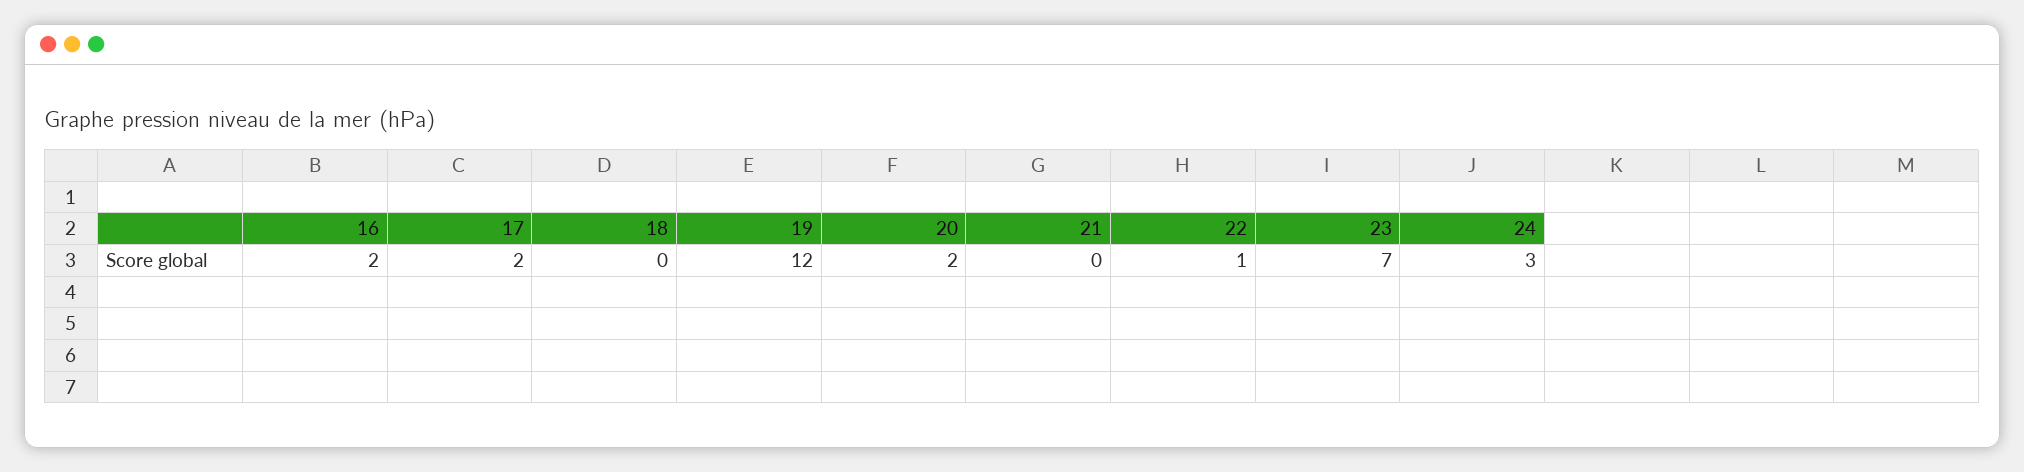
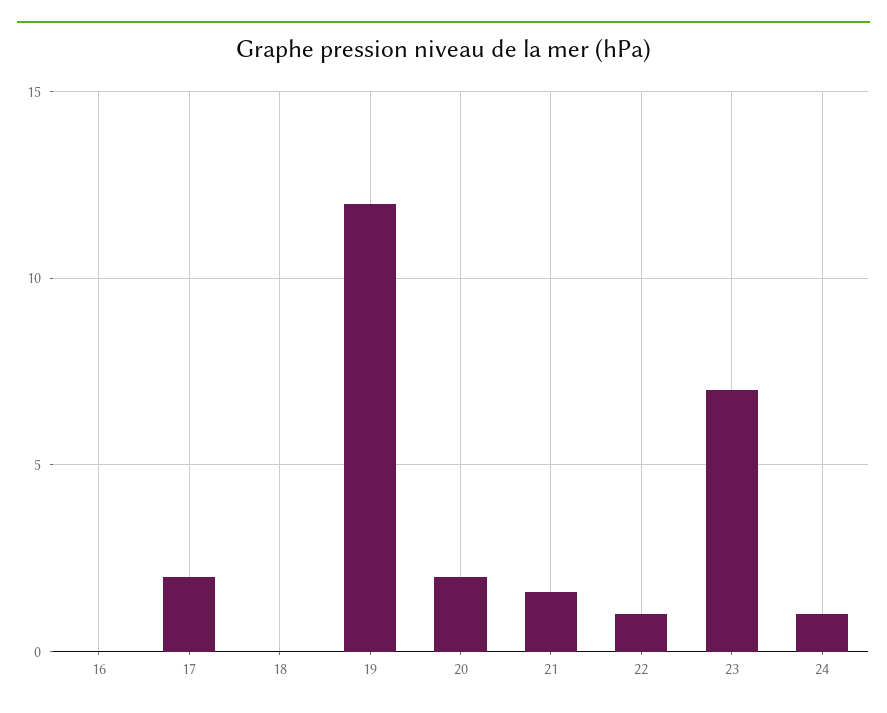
16: 2 -> 0
21: 0 -> 1.5
24: 3 -> 1

